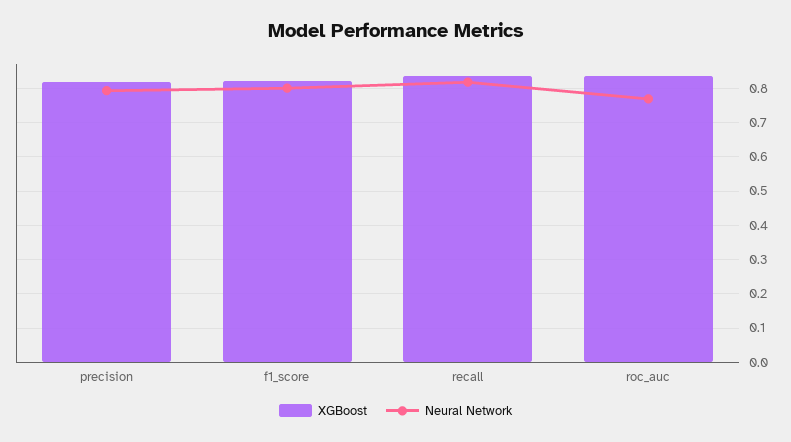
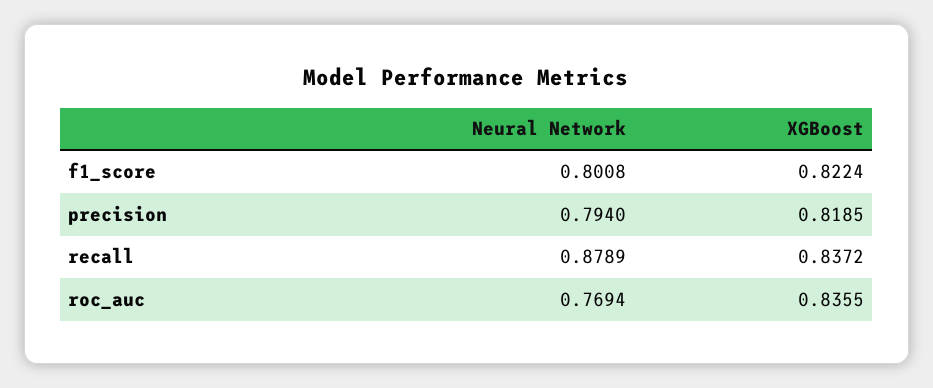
Neural Network, recall: 0.82 -> 0.8789

